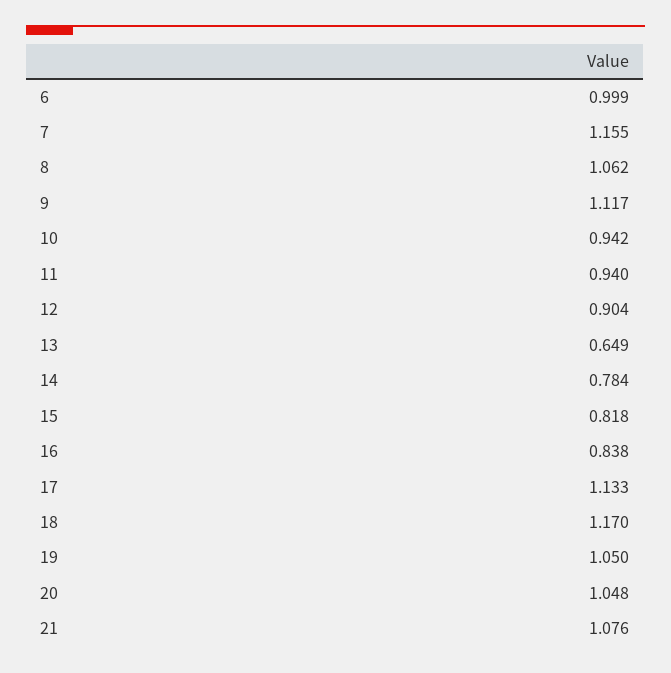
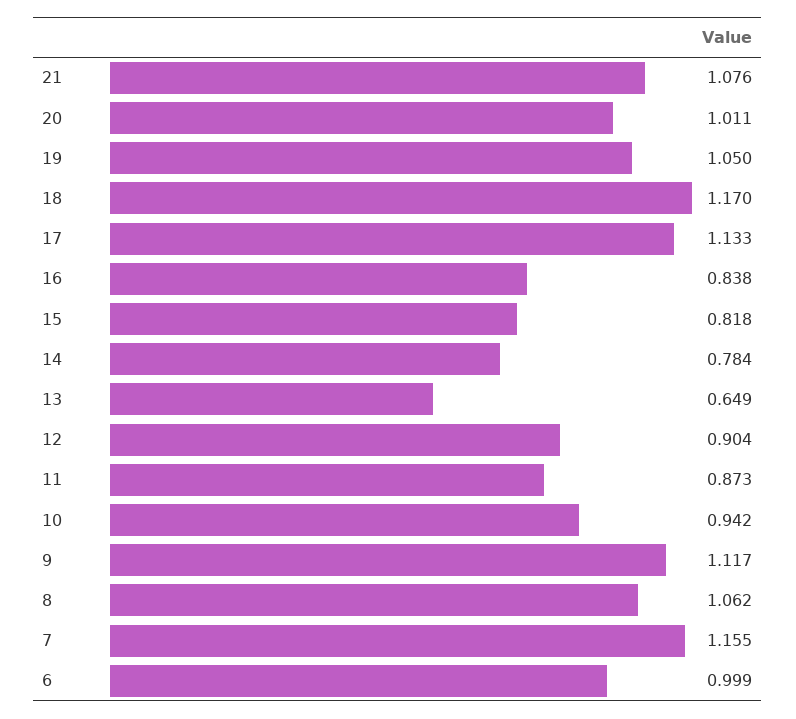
11: 0.94 -> 0.873
20: 1.048 -> 1.011

